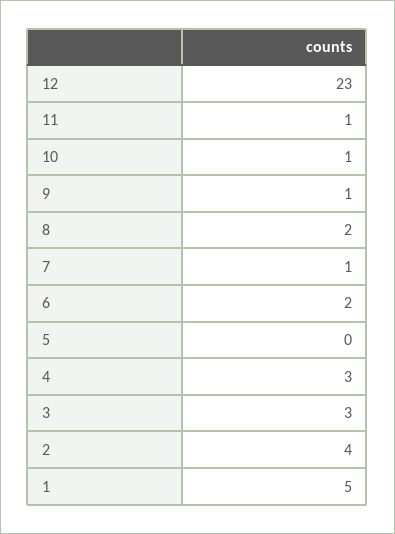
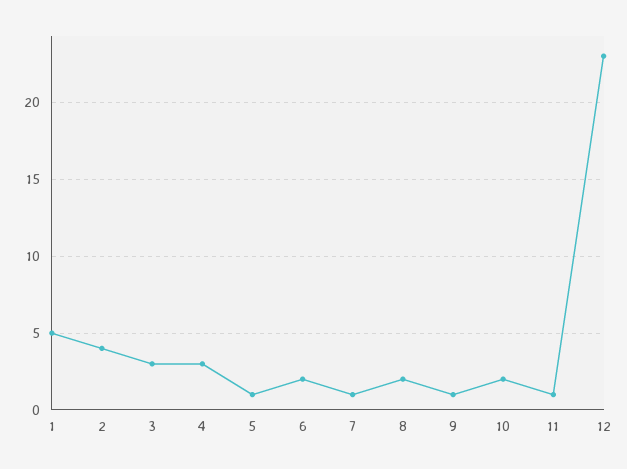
10: 1 -> 2
5: 0 -> 1

